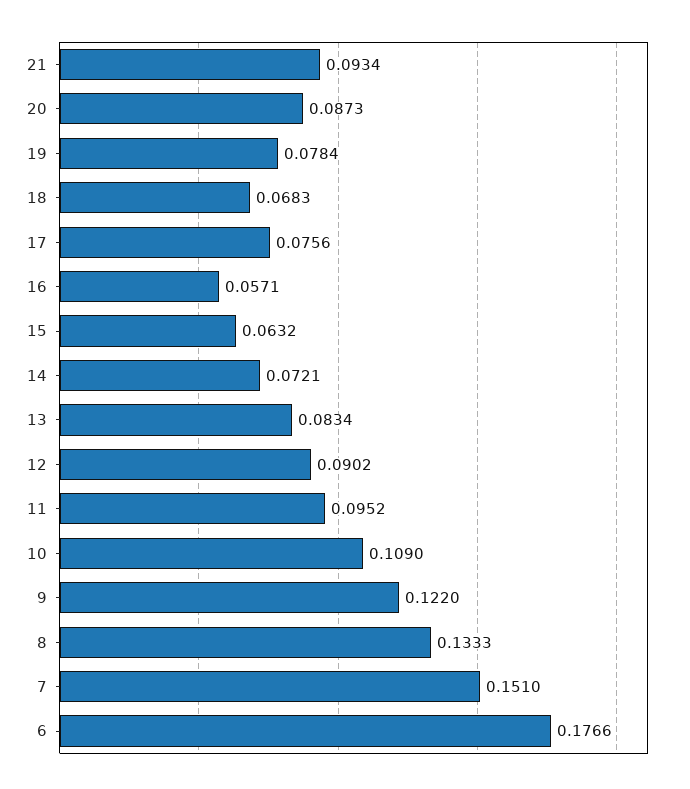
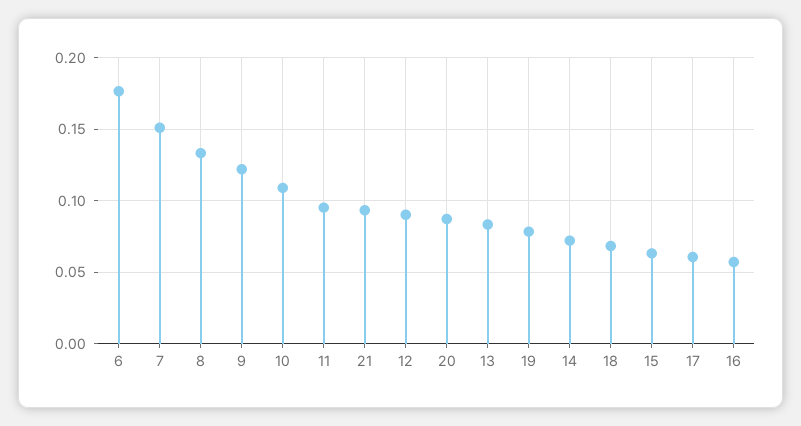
17: 0.0756 -> 0.06

